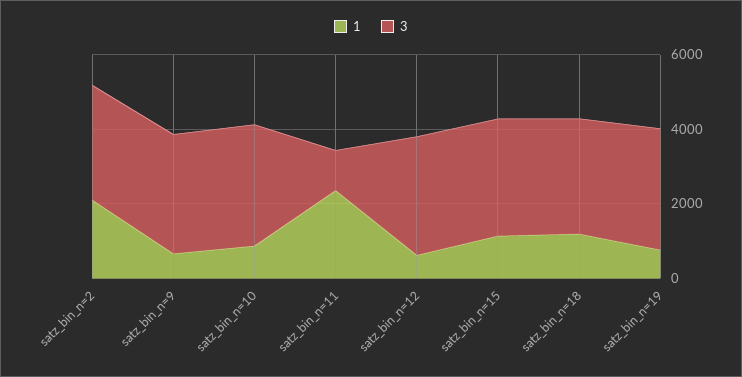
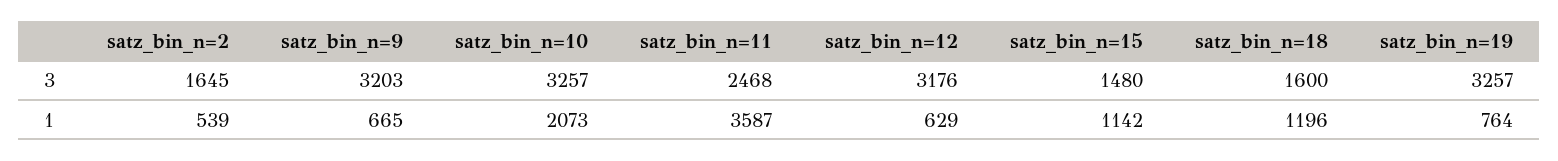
1, satz_bin_n=2: 2000 -> 539
3, satz_bin_n=2: 3000 -> 1645
1, satz_bin_n=10: 1000 -> 2073
1, satz_bin_n=11: 2500 -> 3587
3, satz_bin_n=11: 1000 -> 2468
3, satz_bin_n=15: 3000 -> 1480
3, satz_bin_n=18: 3000 -> 1600

